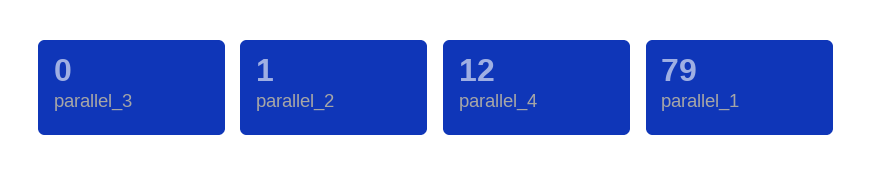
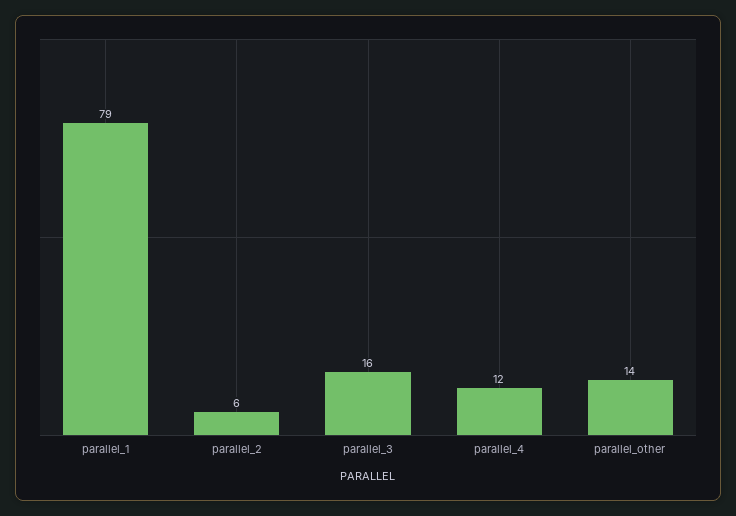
parallel_3: 0 -> 16
parallel_2: 1 -> 6
parallel_other: none -> 14

